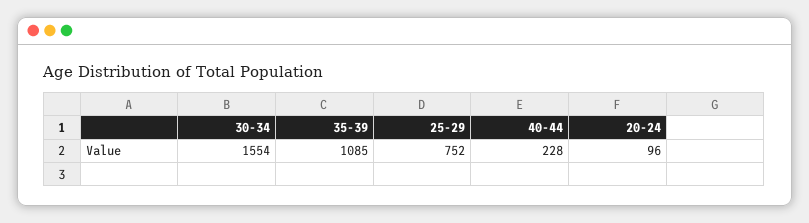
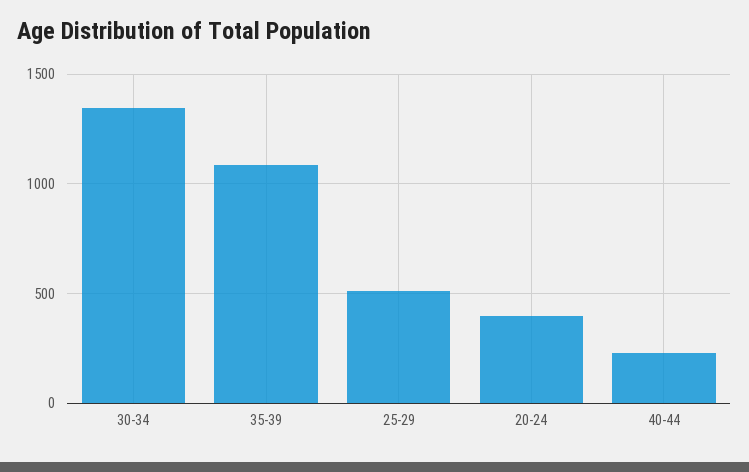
30-34: 1554 -> 1350
25-29: 752 -> 500
20-24: 96 -> 400

